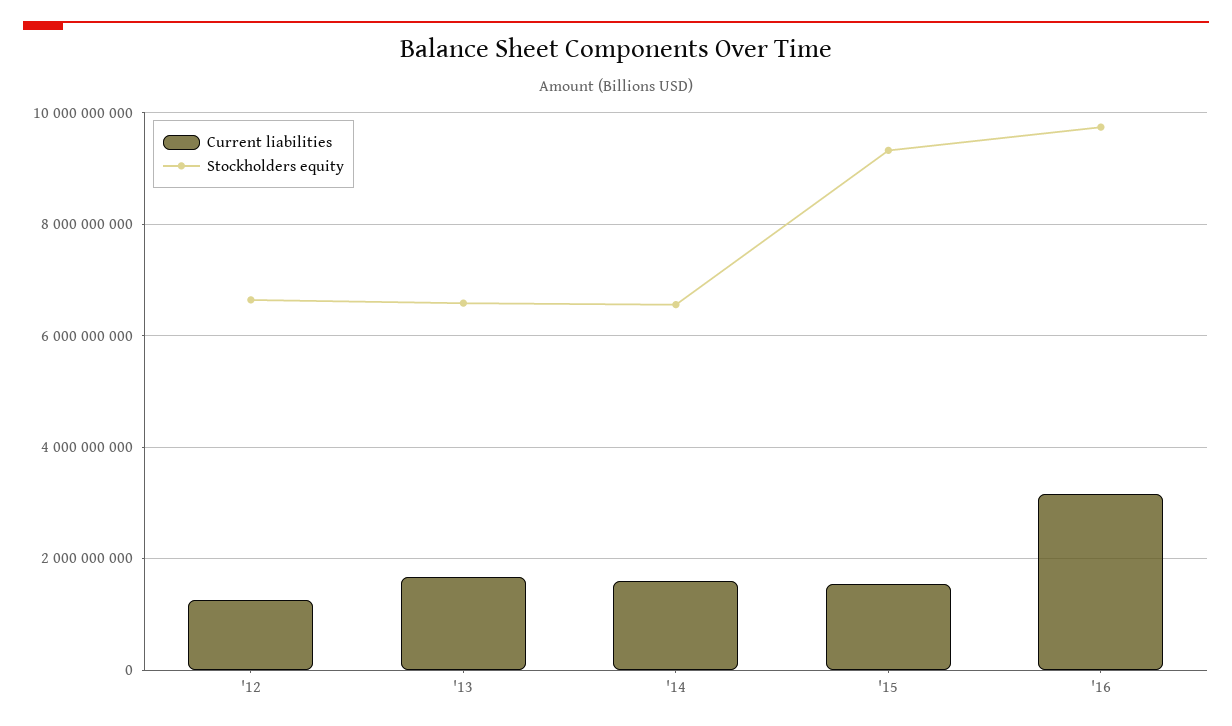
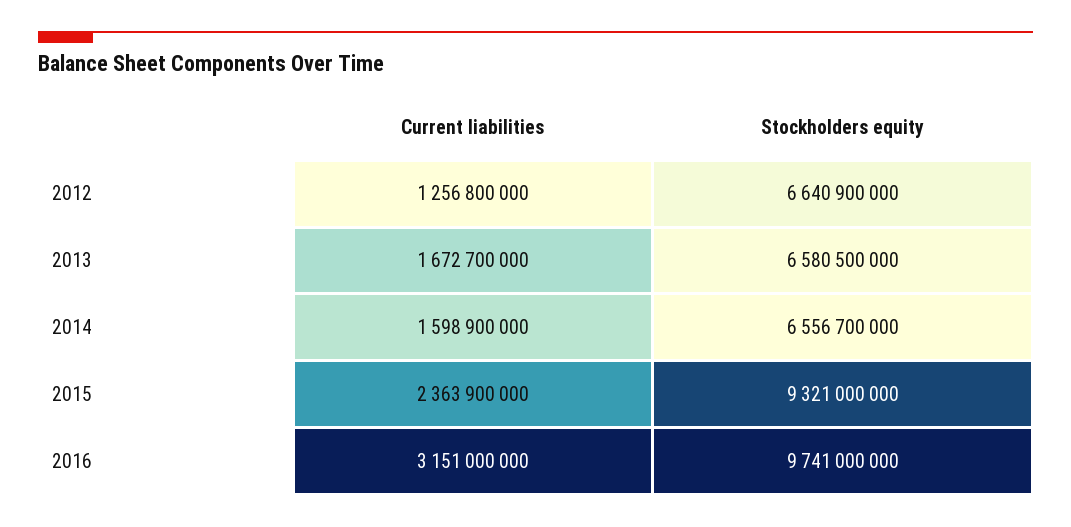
Current liabilities, '15: 1600000000 -> 2363900000

